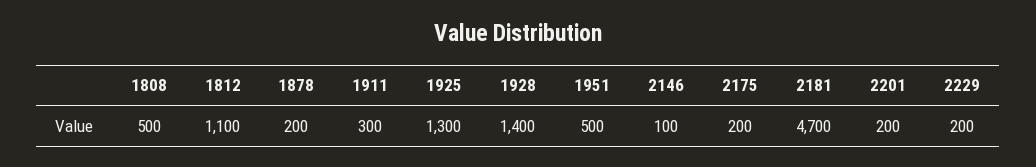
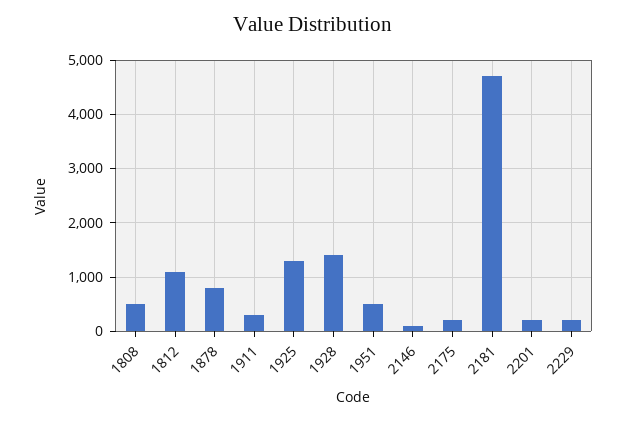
1878: 200 -> 800

